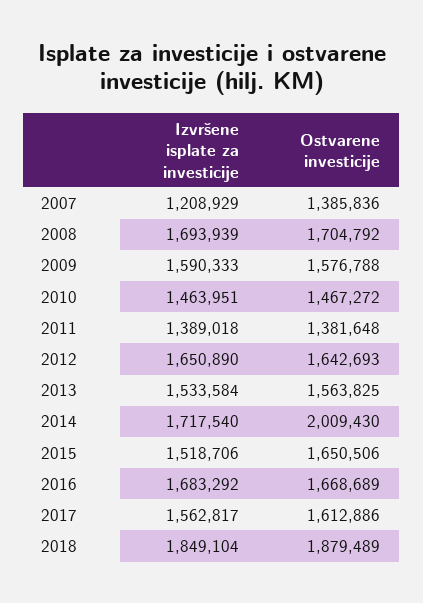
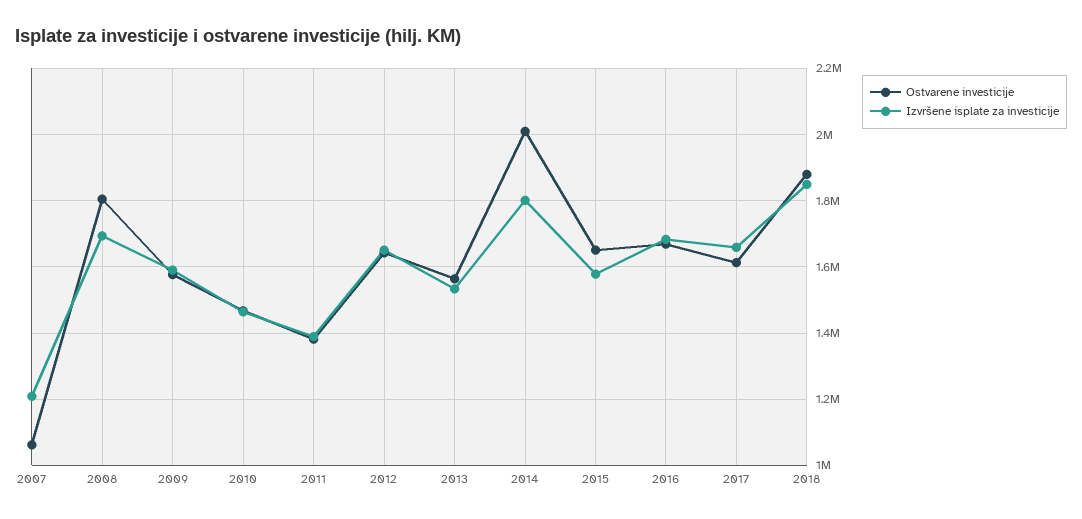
Ostvarene investicije, 2007: 1385836 -> 1060000
Ostvarene investicije, 2008: 1704792 -> 1800000
Izvršene isplate za investicije, 2014: 1717540 -> 1800000
Izvršene isplate za investicije, 2015: 1518706 -> 1580000
Izvršene isplate za investicije, 2017: 1562817 -> 1660000

